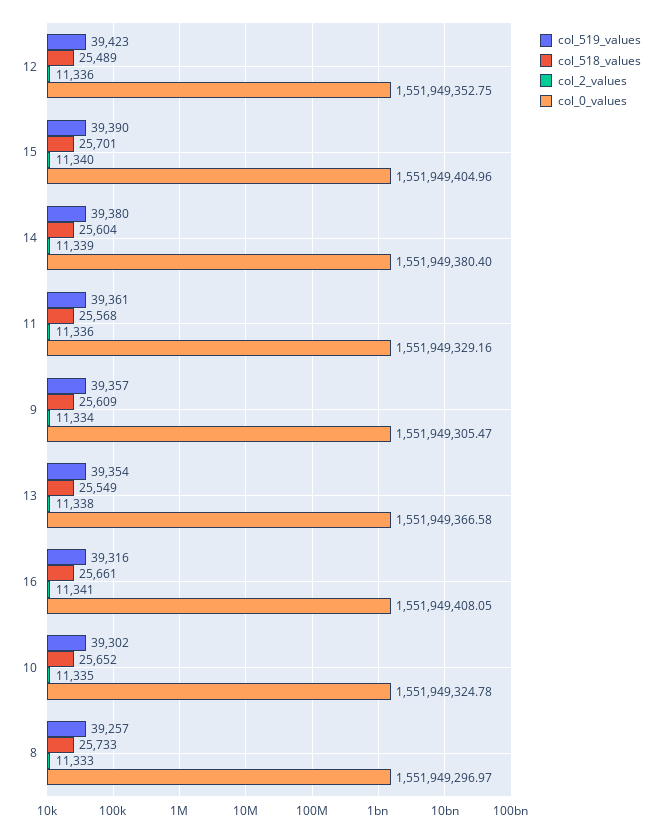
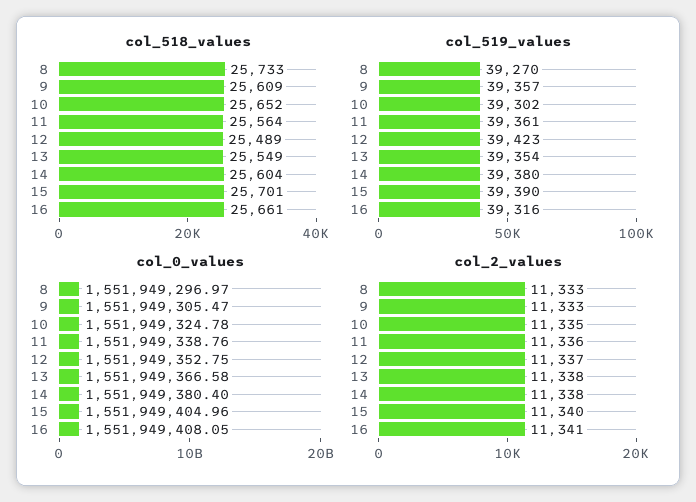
col_2_values, 12: 11336 -> 11337
col_2_values, 14: 11339 -> 11338
col_518_values, 11: 25568 -> 25564
col_0_values, 11: 1551949329.16 -> 1551949338.76
col_2_values, 9: 11334 -> 11333
col_519_values, 8: 39257 -> 39270

